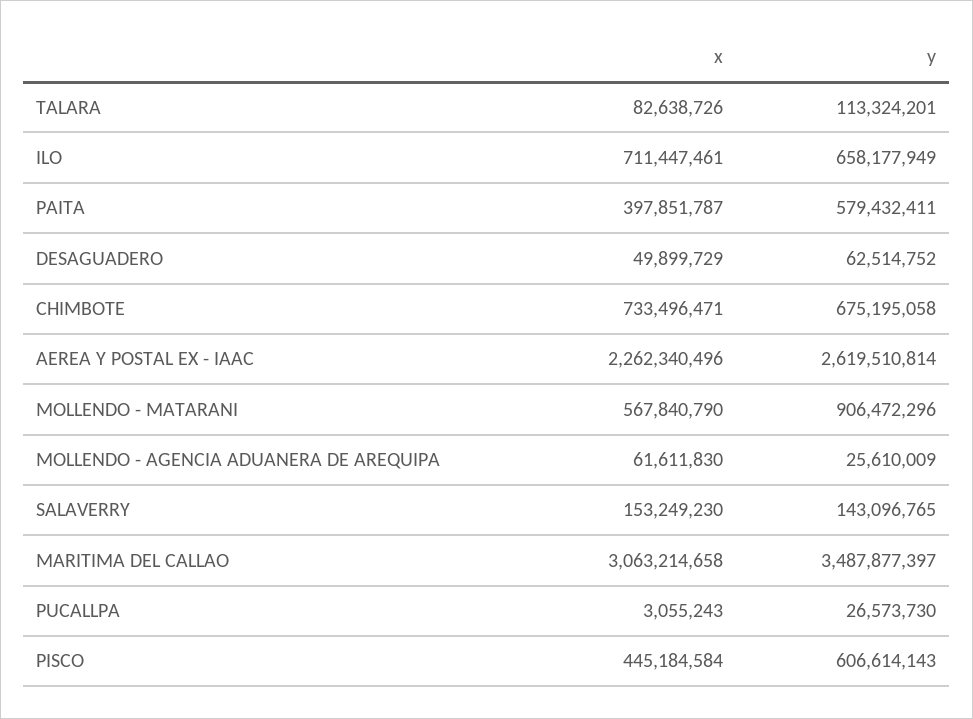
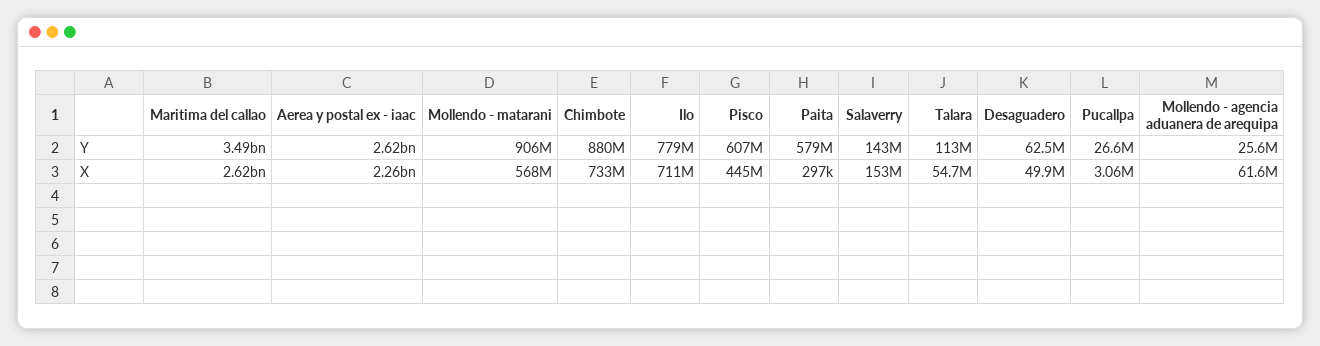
x, TALARA: 82638726 -> 54700000
y, ILO: 658177949 -> 779000000
x, PAITA: 397851787 -> 297000
y, CHIMBOTE: 675195058 -> 880000000
x, MARITIMA DEL CALLAO: 3063214658 -> 2620000000

